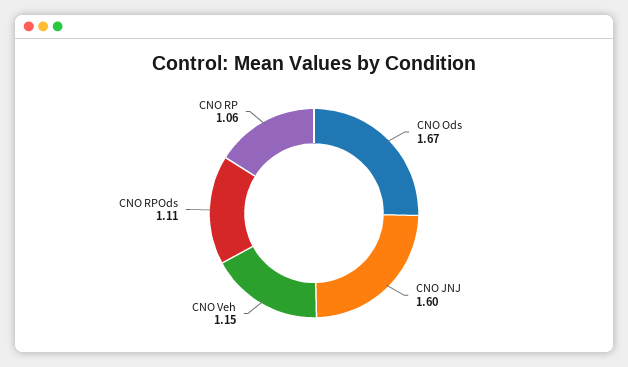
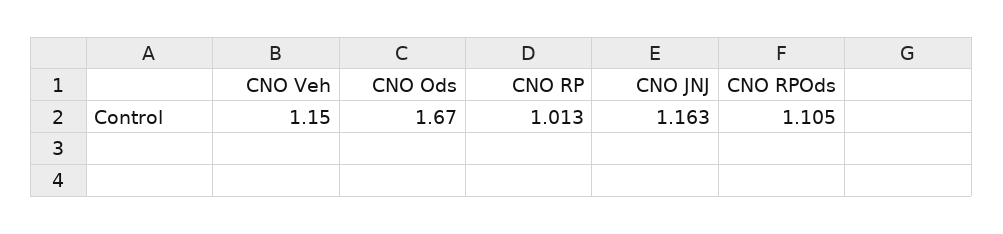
CNO JNJ: 1.6 -> 1.163
CNO RP: 1.06 -> 1.013

